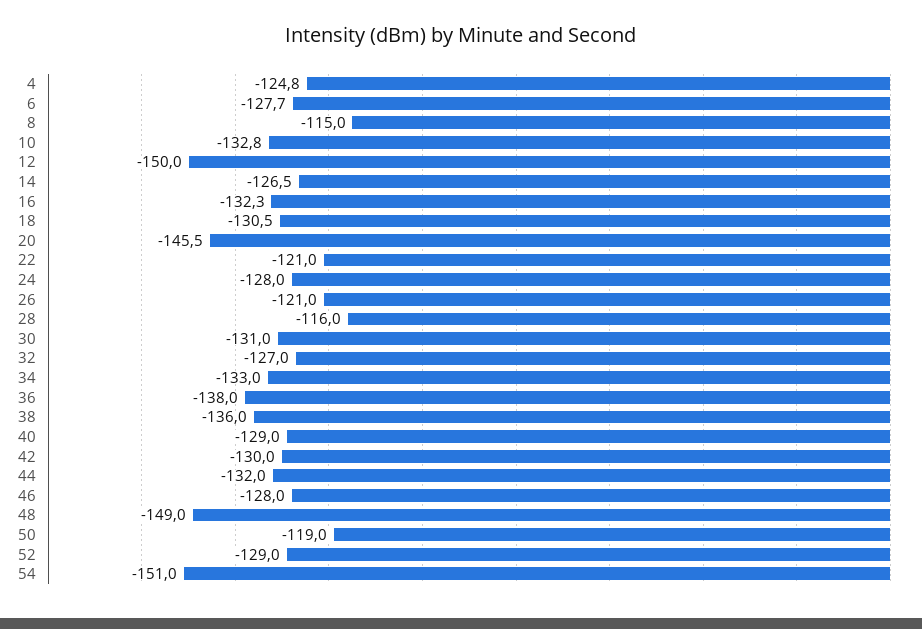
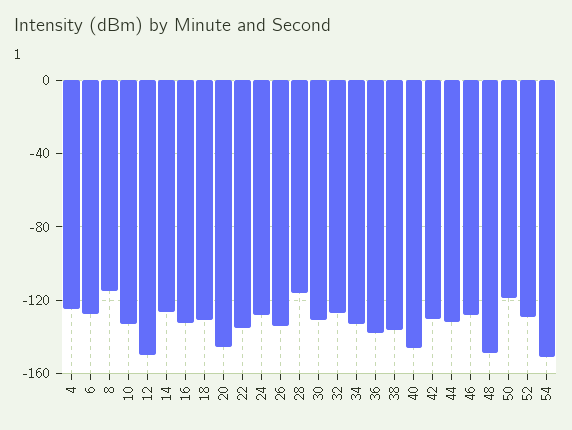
22: -121 -> -135
26: -121 -> -135
40: -129 -> -145

